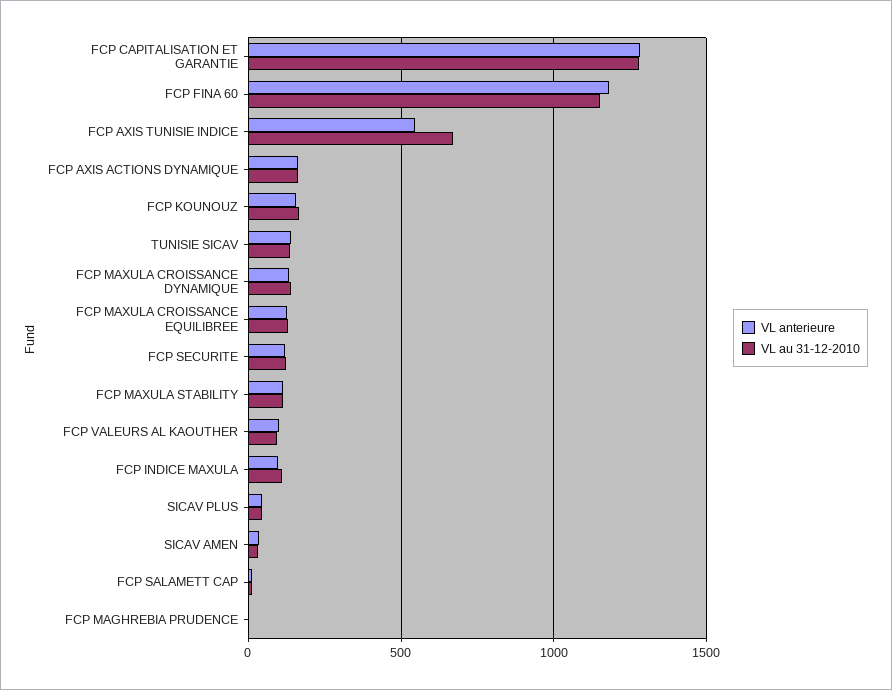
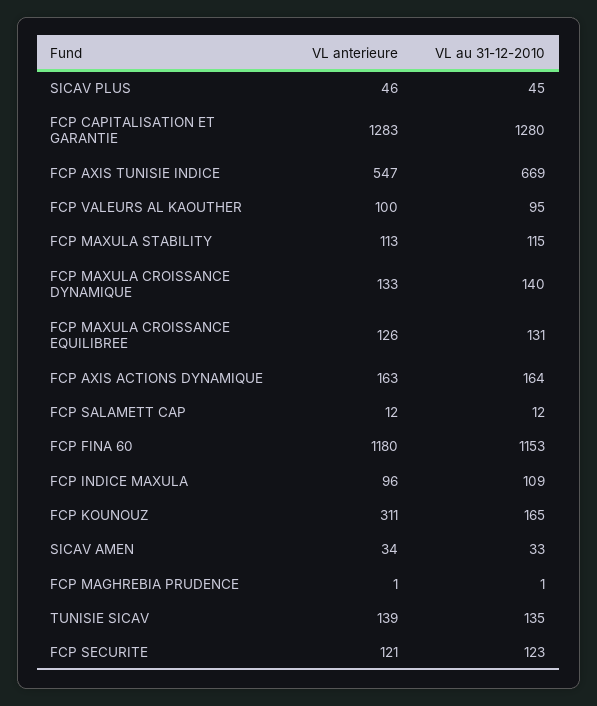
VL anterieure, FCP KOUNOUZ: 150 -> 311

